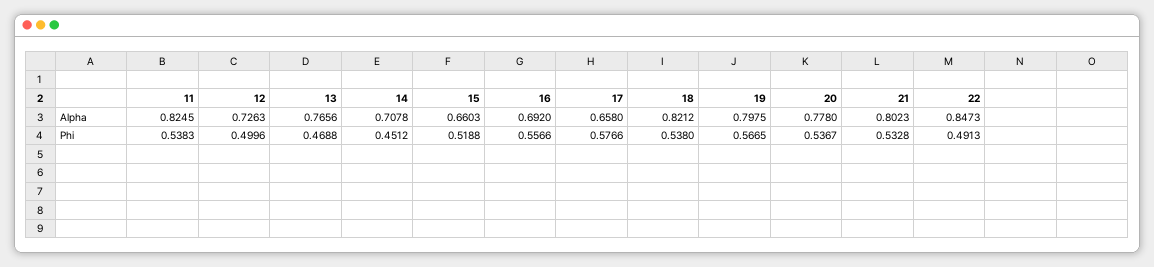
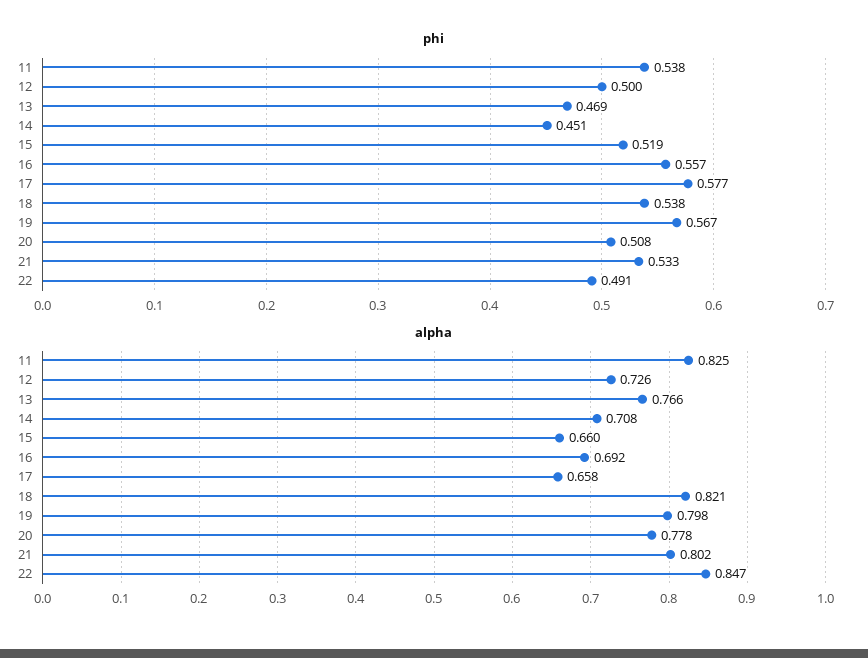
Phi, 20: 0.5367 -> 0.508

